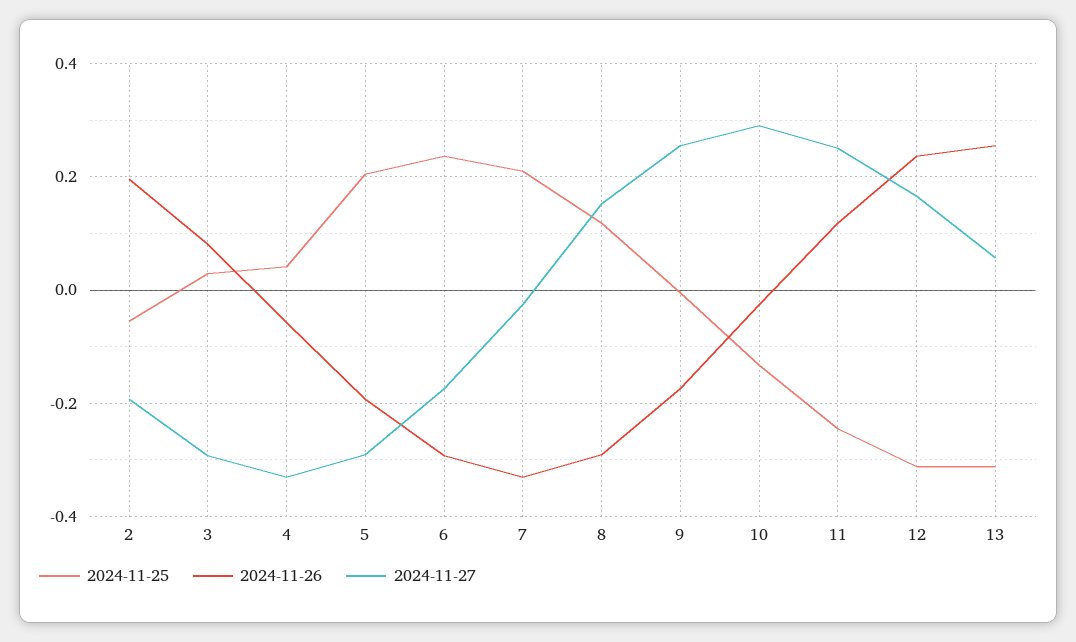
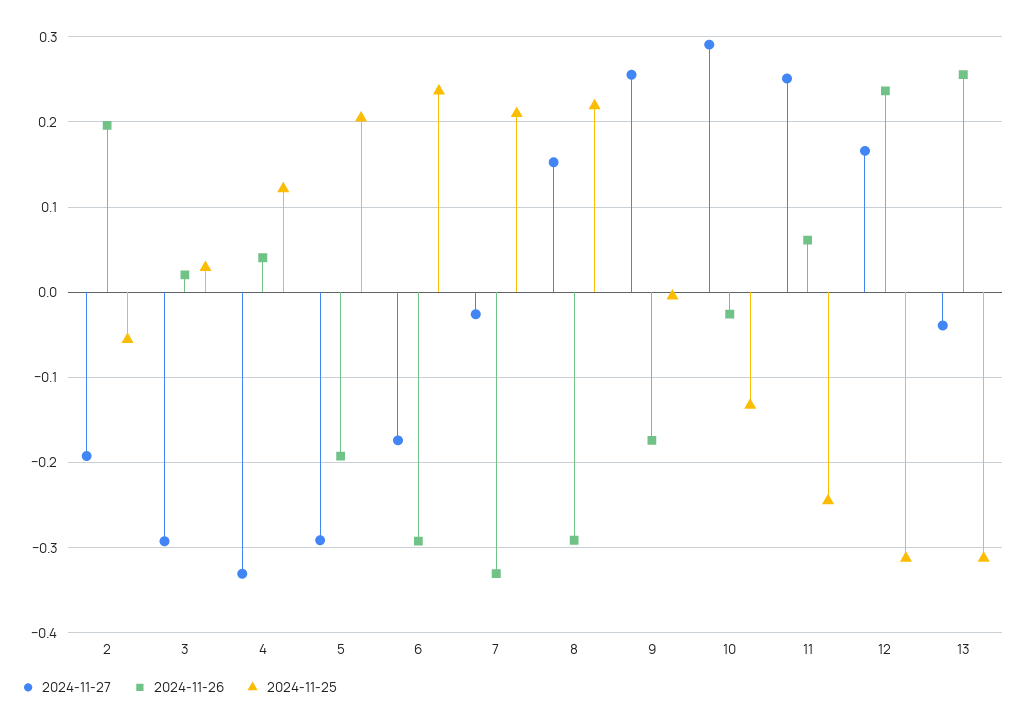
2024-11-26, 3: 0.08 -> 0.02
2024-11-25, 4: 0.04 -> 0.12
2024-11-26, 4: -0.06 -> 0.04
2024-11-25, 8: 0.12 -> 0.22
2024-11-26, 11: 0.12 -> 0.06
2024-11-27, 13: 0.06 -> -0.04

